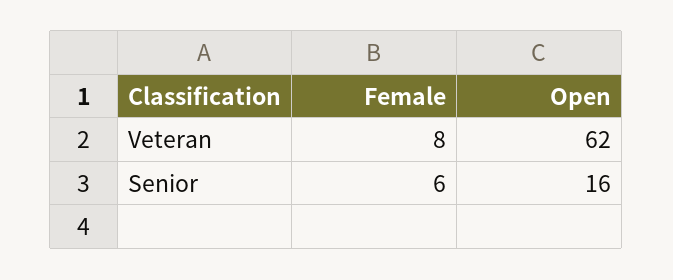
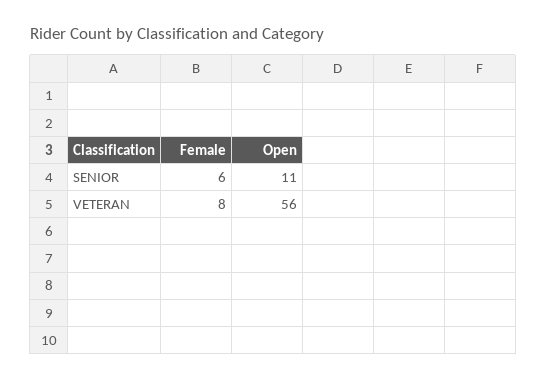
Open, Veteran: 62 -> 56
Open, Senior: 16 -> 11

